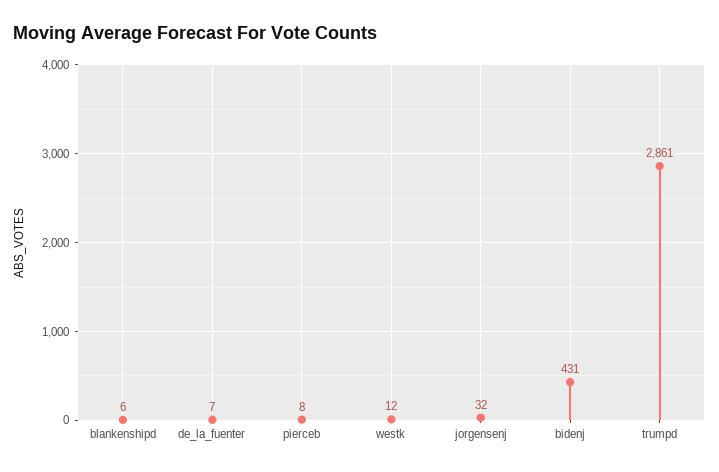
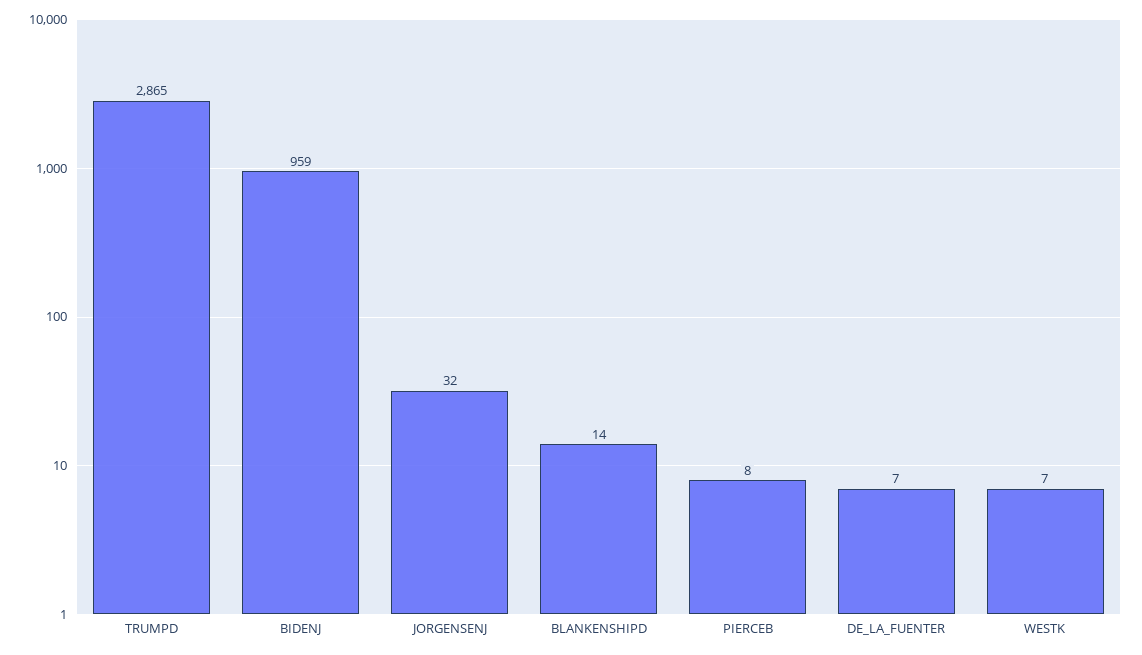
blankenshipd: 6 -> 14
westk: 12 -> 7
bidenj: 431 -> 959
trumpd: 2861 -> 2865

